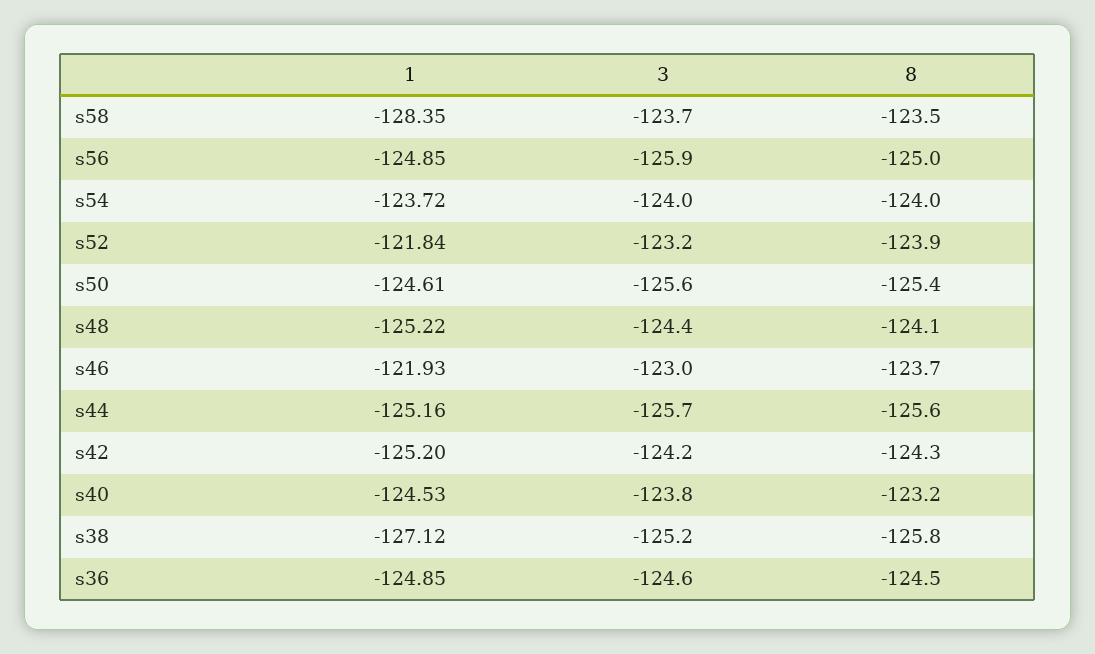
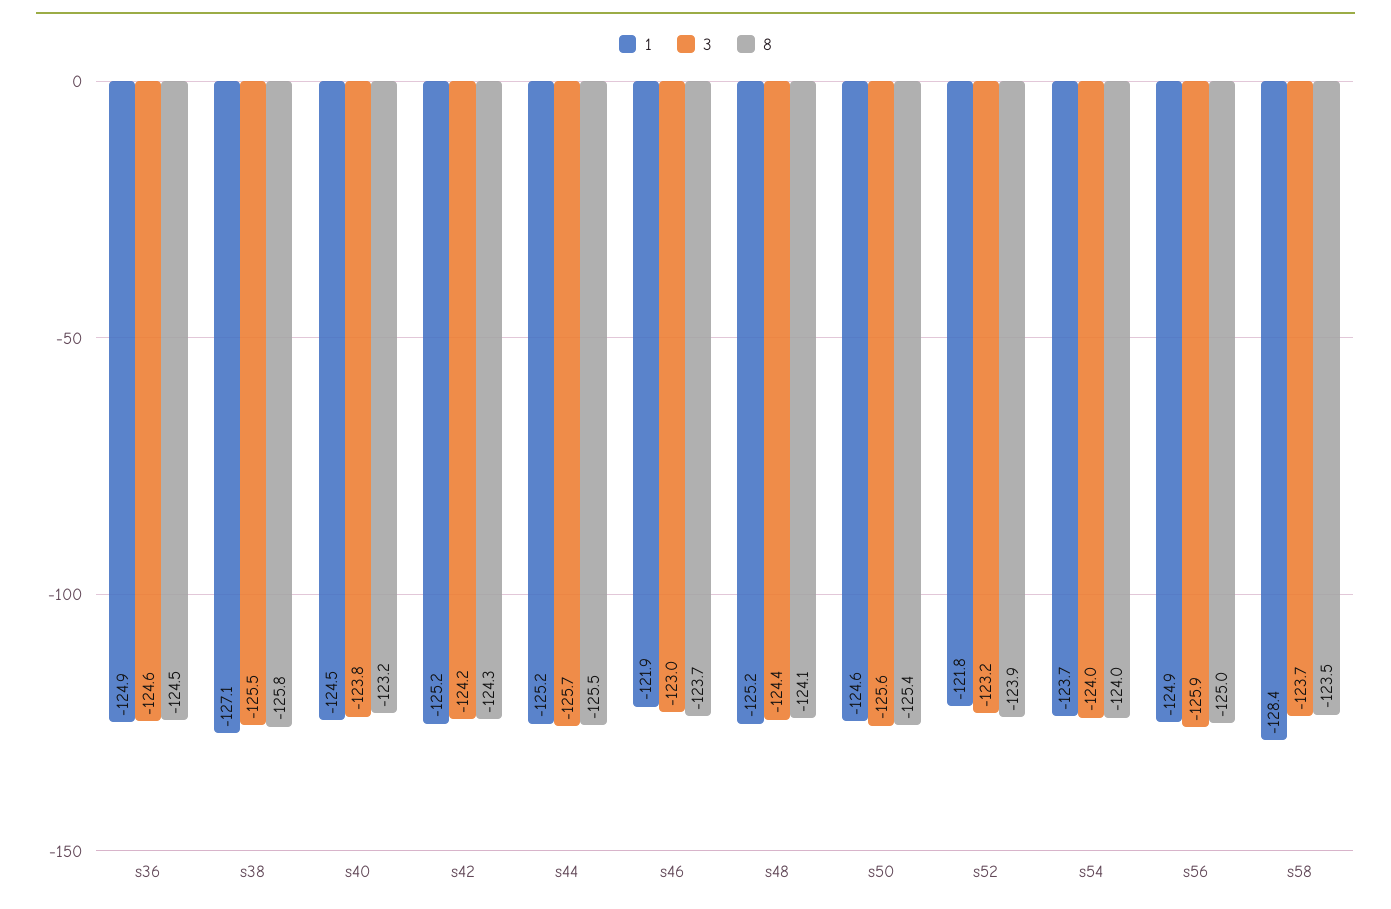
8, s44: -125.6 -> -125.5
3, s38: -125.2 -> -125.5

